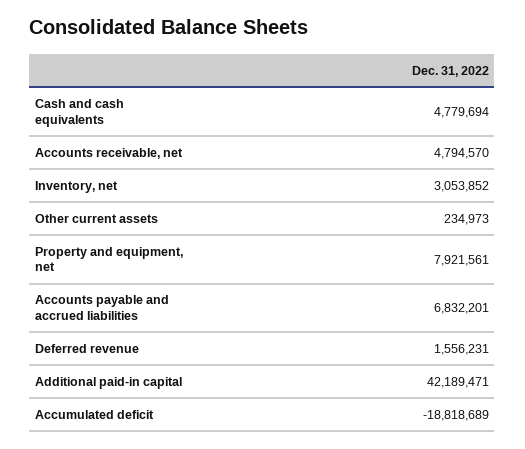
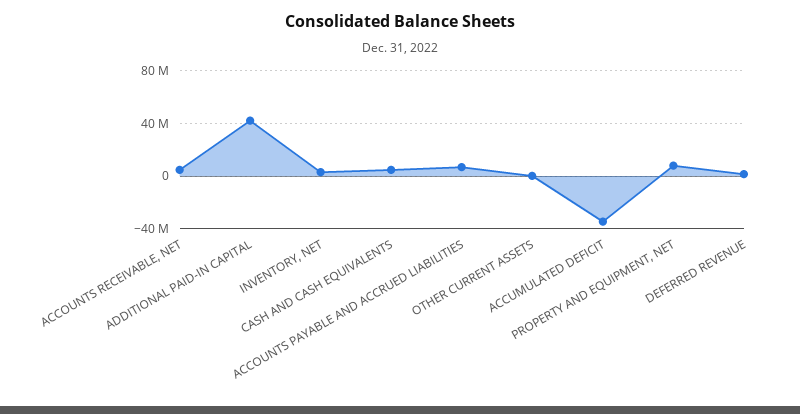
Accumulated deficit: -18818689 -> -35000000

